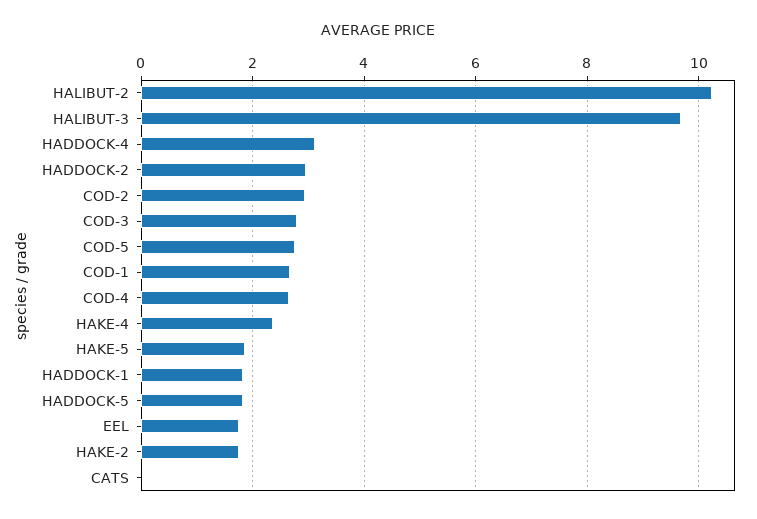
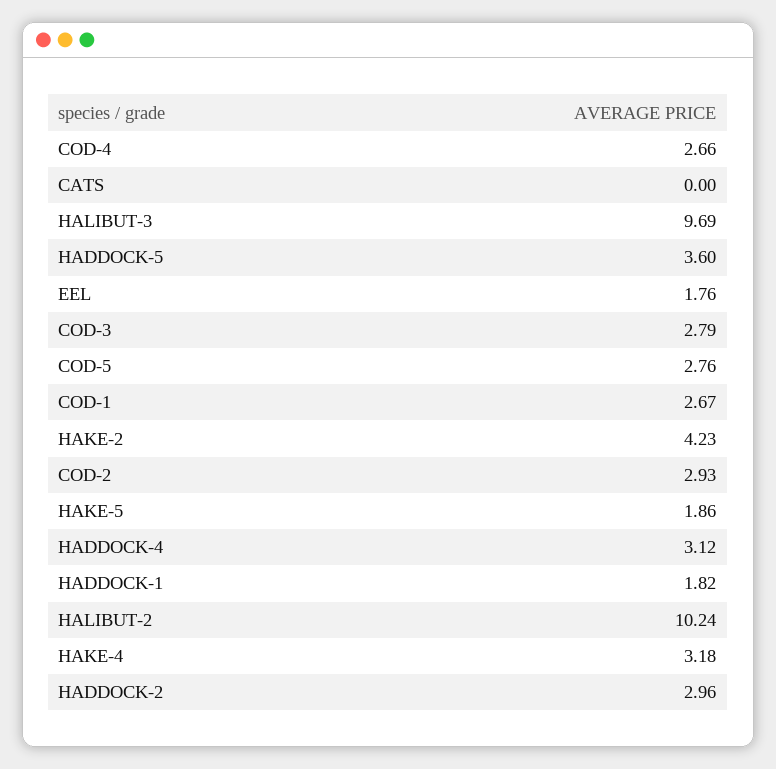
HAKE-4: 2.4 -> 3.18
HADDOCK-5: 1.8 -> 3.6
HAKE-2: 1.8 -> 4.23

